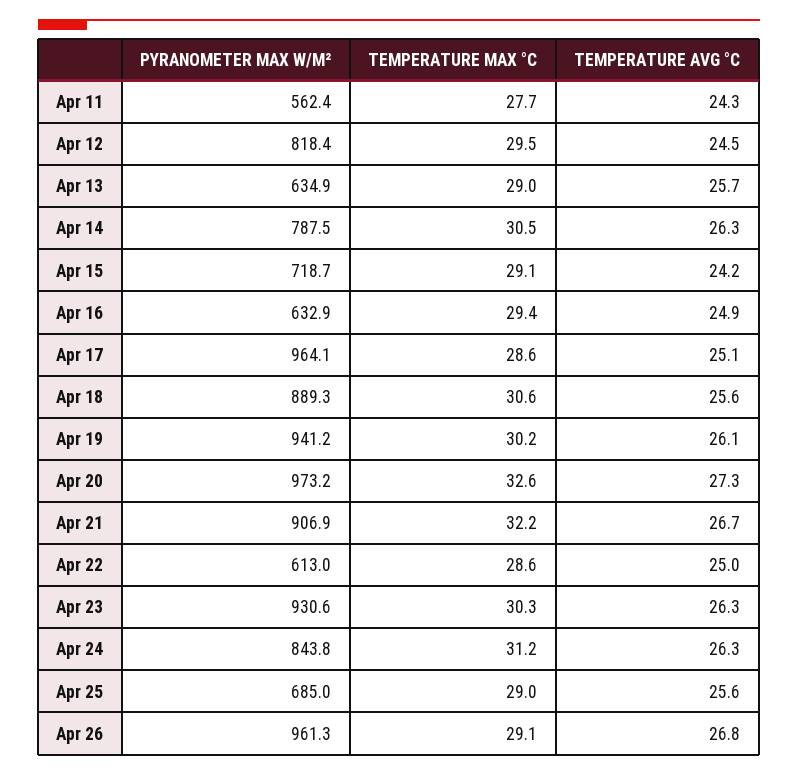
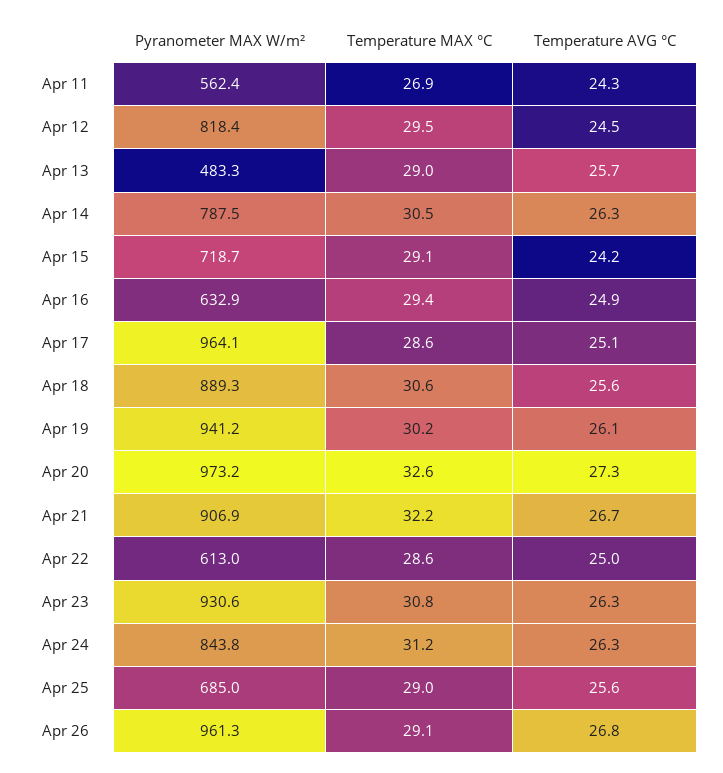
TEMPERATURE MAX °C, Apr 11: 27.7 -> 26.9
PYRANOMETER MAX W/M², Apr 13: 634.9 -> 483.3
TEMPERATURE MAX °C, Apr 23: 30.3 -> 30.8

